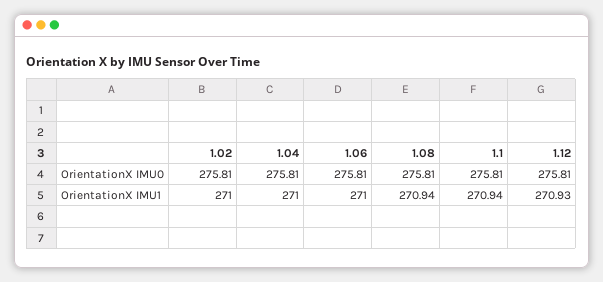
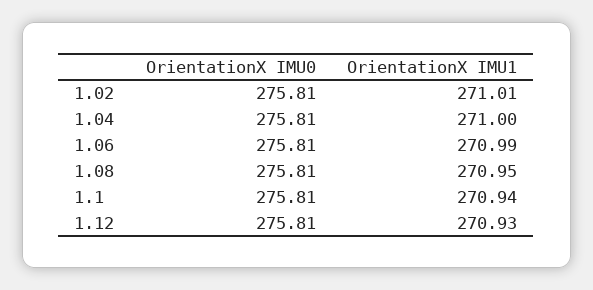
1.02, OrientationX IMU1: 271 -> 271.01
1.06, OrientationX IMU1: 271 -> 270.99
1.08, OrientationX IMU1: 270.94 -> 270.95

